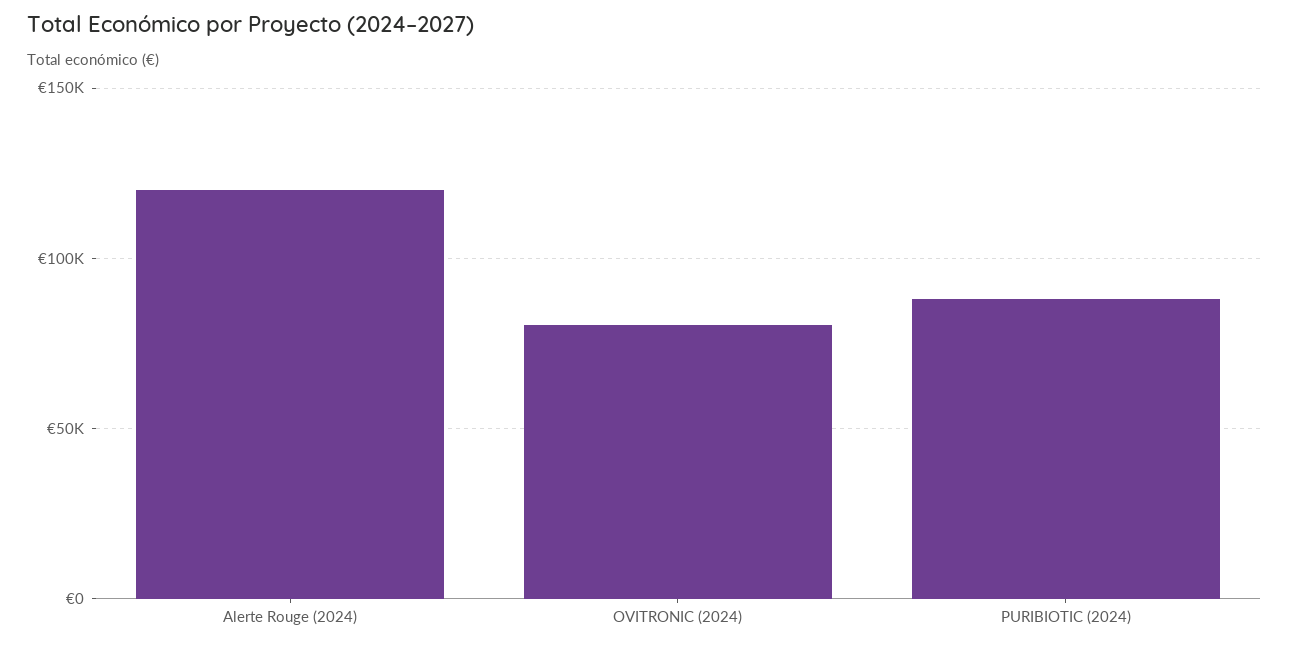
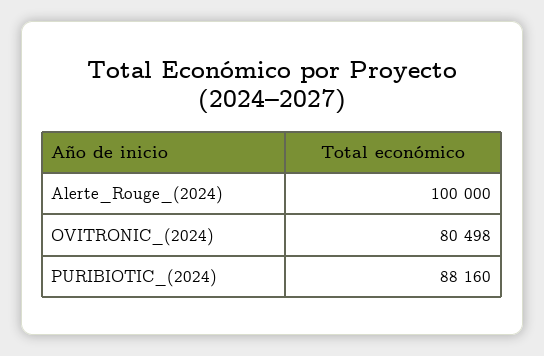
Alerte Rouge (2024): 120000 -> 100000

